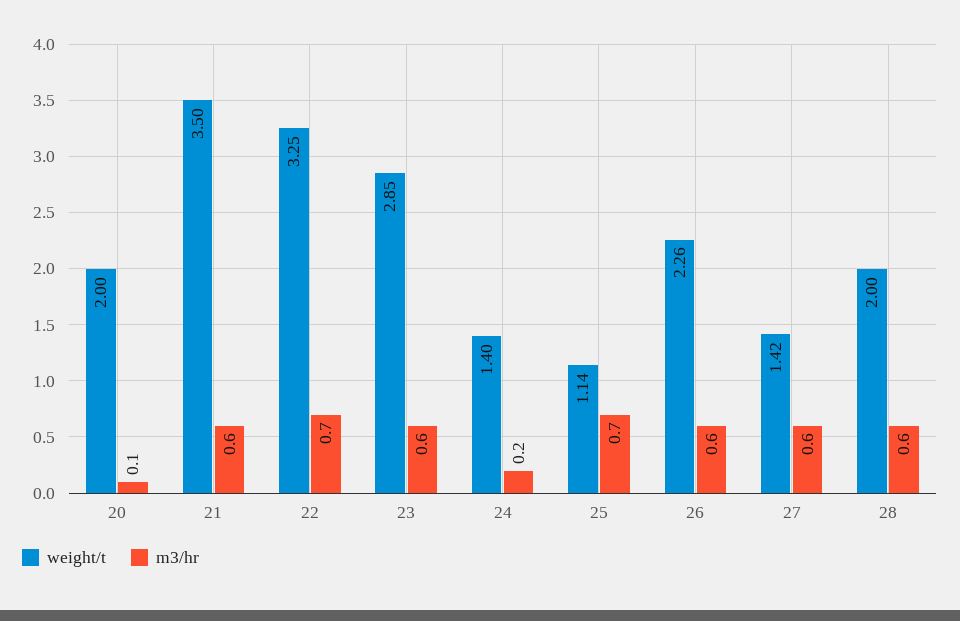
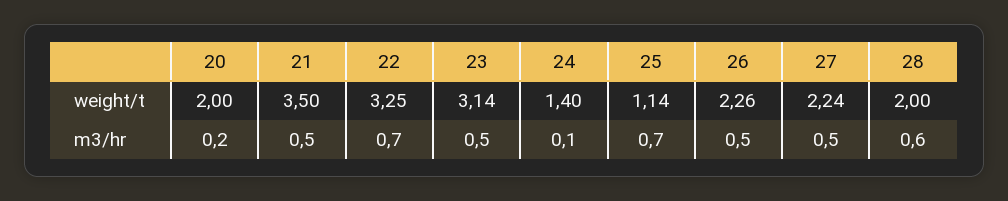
m3/hr, 20: 0.1 -> 0.2
m3/hr, 21: 0.6 -> 0.5
weight/t, 23: 2.85 -> 3.14
m3/hr, 23: 0.6 -> 0.5
m3/hr, 24: 0.2 -> 0.1
m3/hr, 26: 0.6 -> 0.5
weight/t, 27: 1.42 -> 2.24
m3/hr, 27: 0.6 -> 0.5

